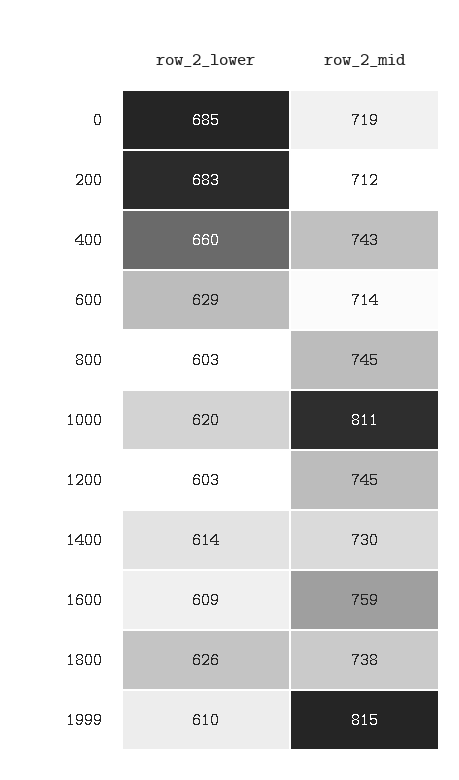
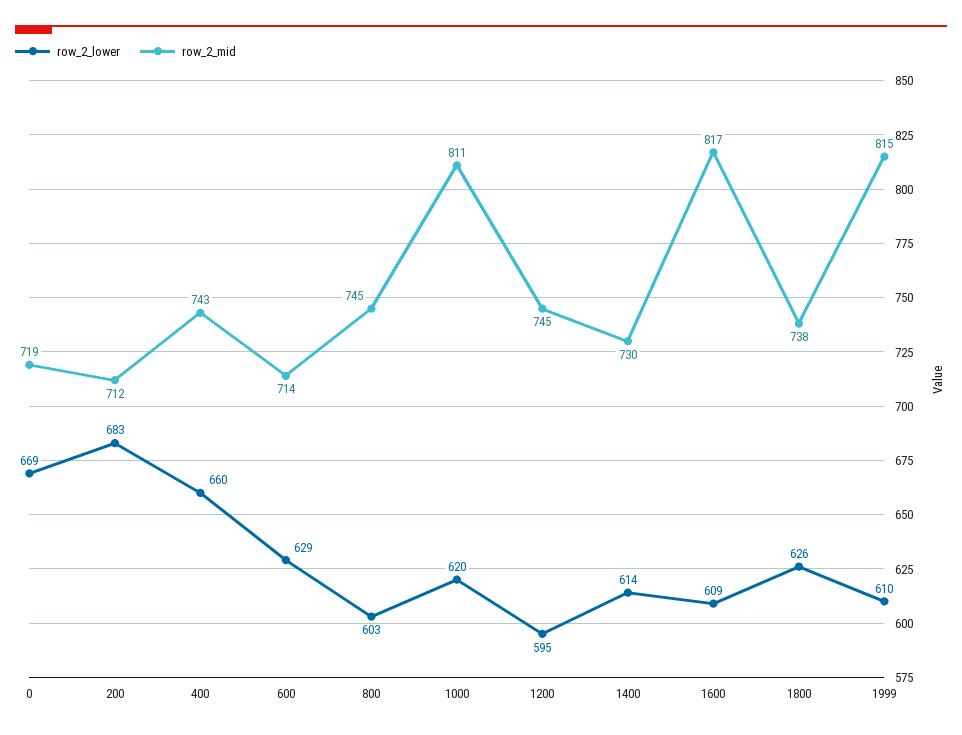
row_2_lower, 0: 685 -> 669
row_2_lower, 1200: 603 -> 595
row_2_mid, 1600: 759 -> 817

